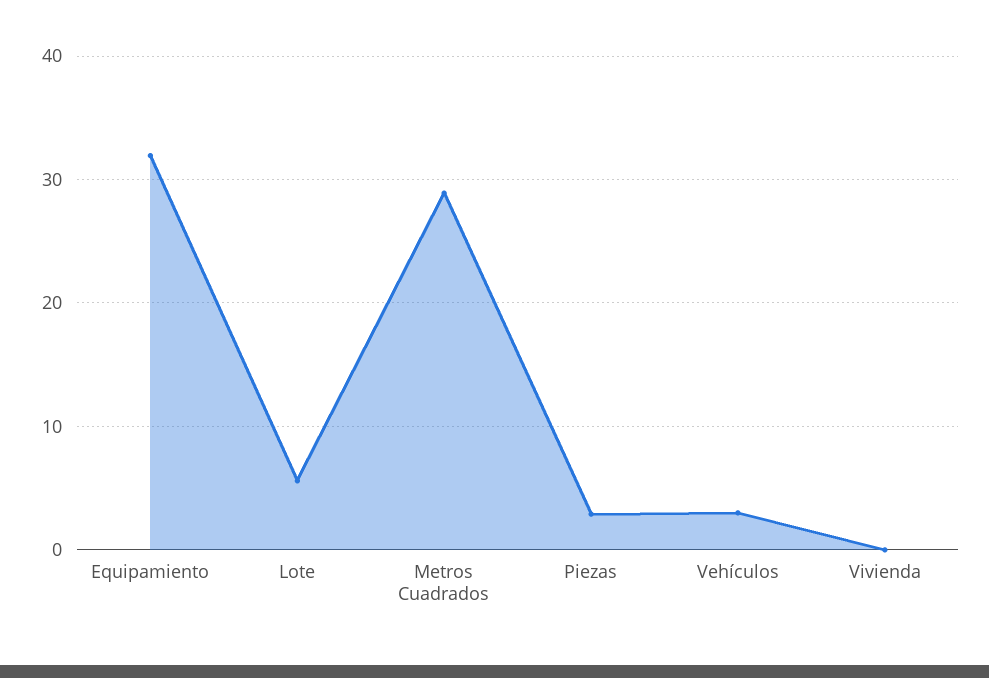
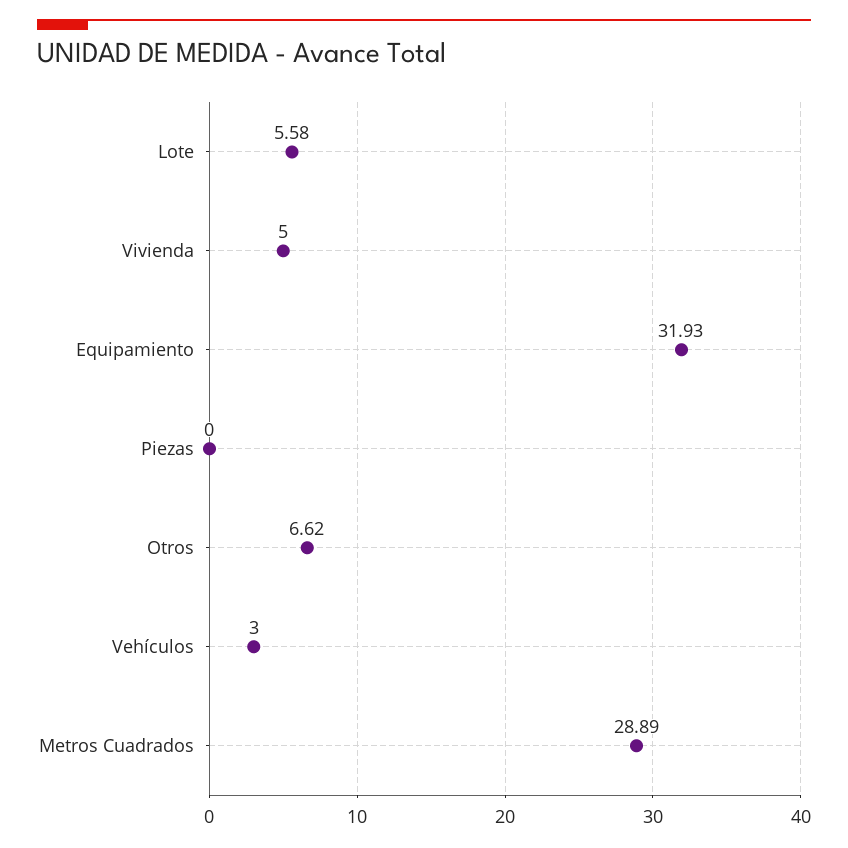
Piezas: 3 -> 0
Vivienda: 0 -> 5
Otros: none -> 6.62

